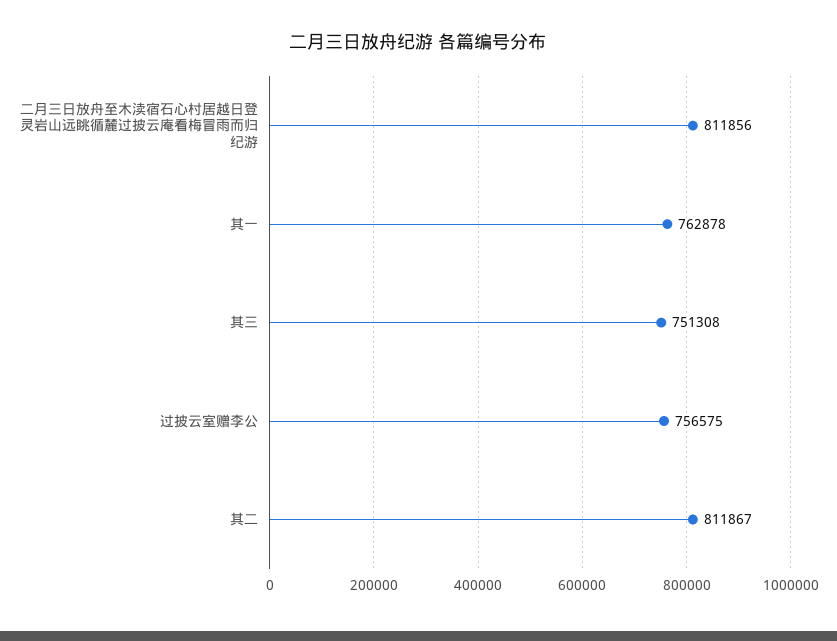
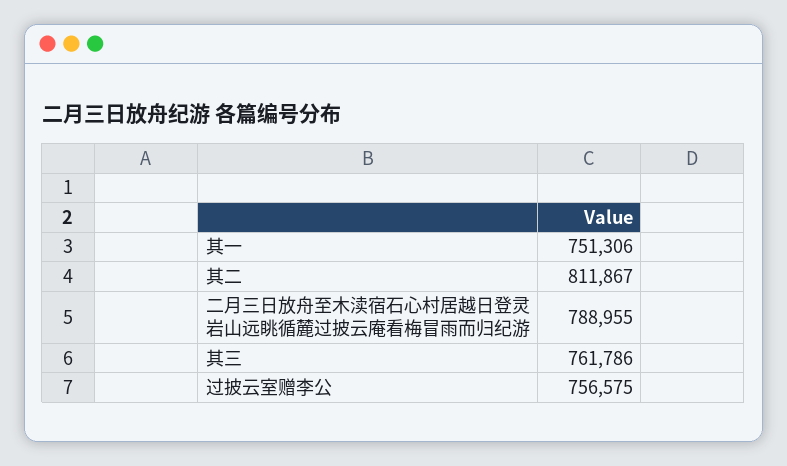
二月三日放舟至木渎宿石心村居越日登灵岩山远眺循麓过披云庵看梅冒雨而归纪游: 811856 -> 788955
其一: 762878 -> 751306
其三: 751308 -> 761786

